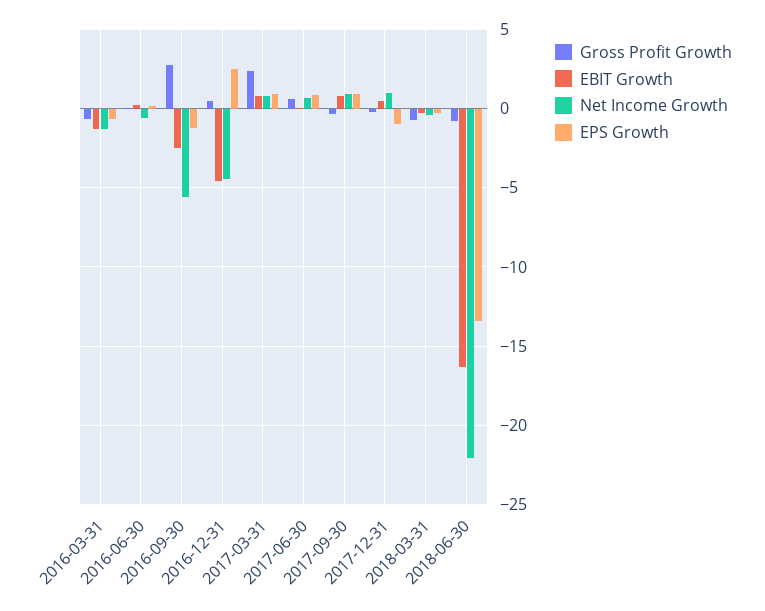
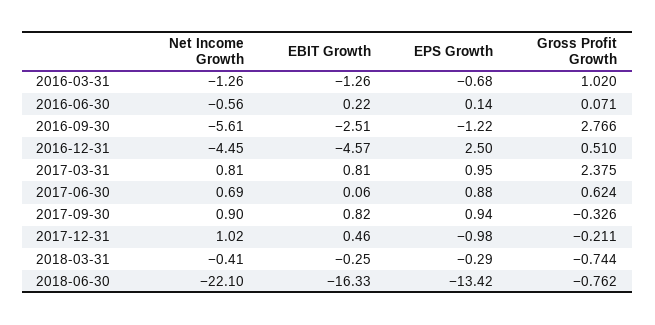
Gross Profit Growth, 2016-03-31: -0.5 -> 1.02

